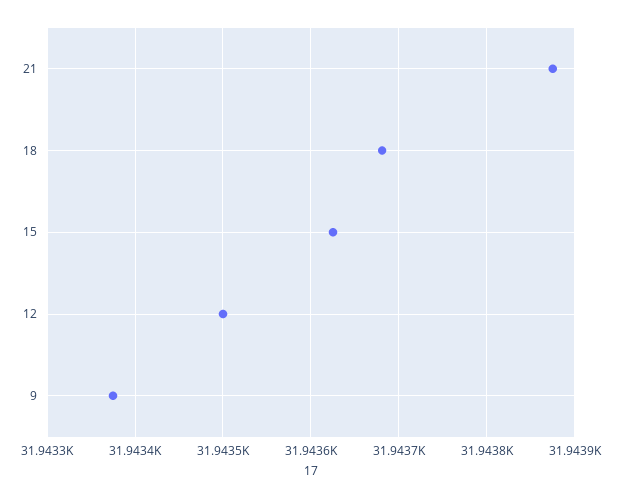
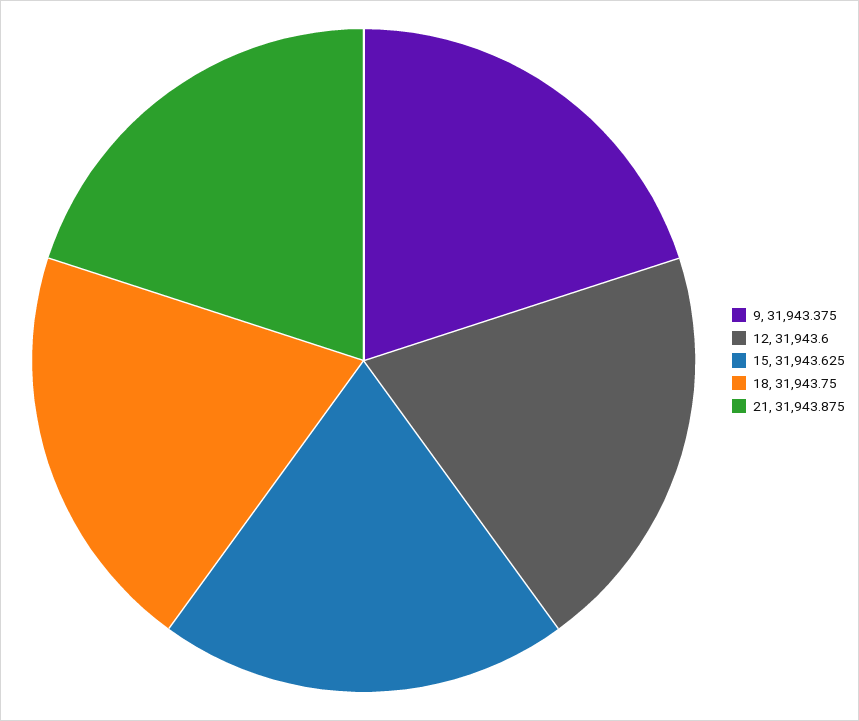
18: 31943.68 -> 31943.75
12: 31943.5 -> 31943.6

